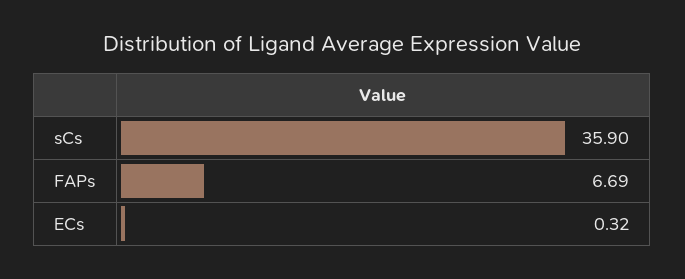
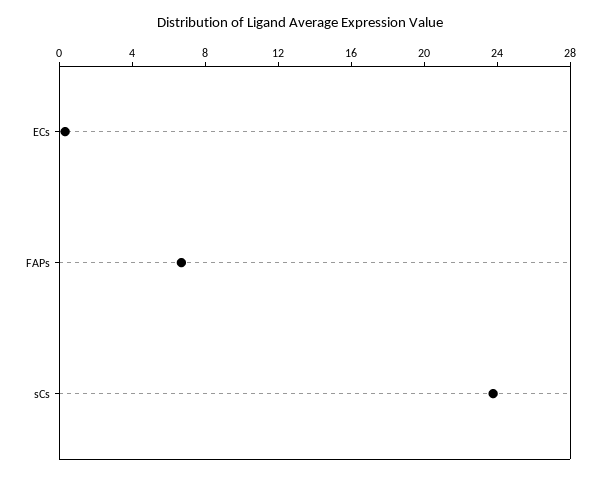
sCs: 35.9 -> 24

